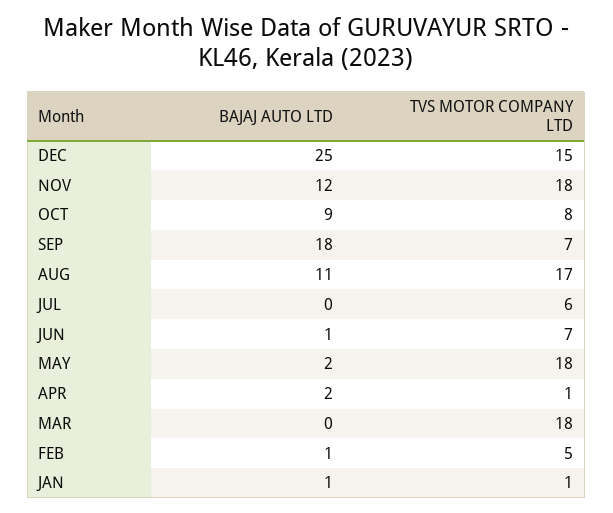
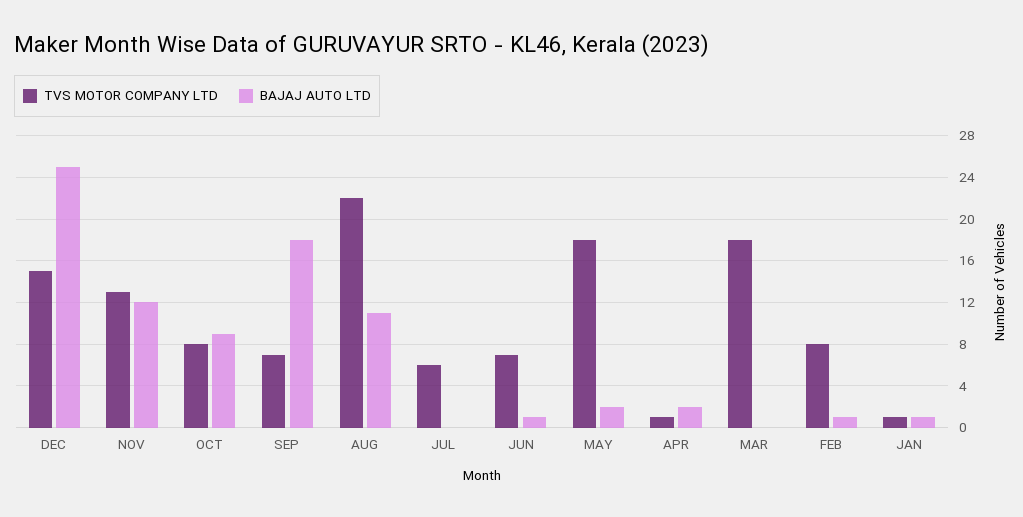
TVS MOTOR COMPANY LTD, NOV: 18 -> 13
TVS MOTOR COMPANY LTD, AUG: 17 -> 22
TVS MOTOR COMPANY LTD, FEB: 5 -> 8

